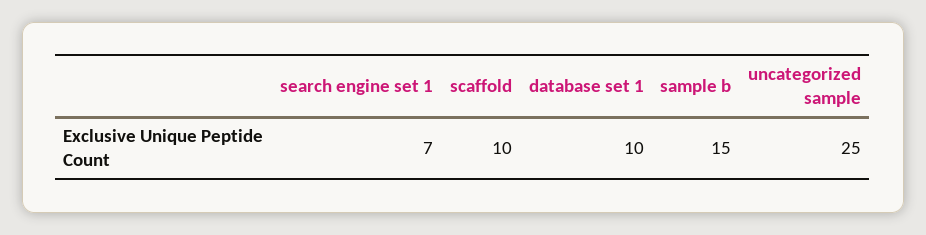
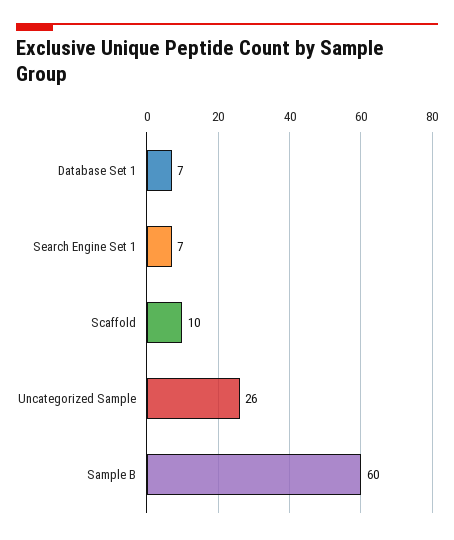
database set 1: 10 -> 7
sample b: 15 -> 60
uncategorized sample: 25 -> 26

